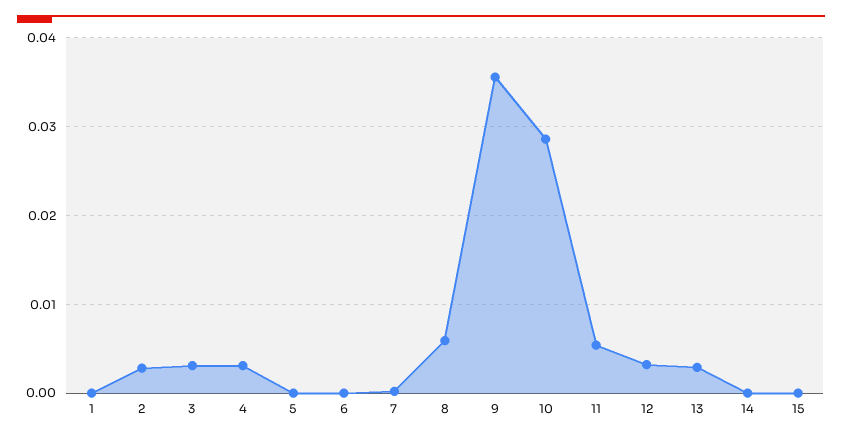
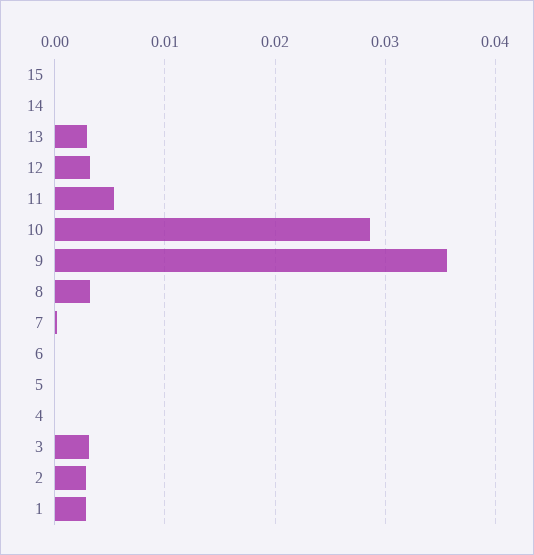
1: 0 -> 0.003
4: 0.003 -> 0
8: 0.006 -> 0.003

